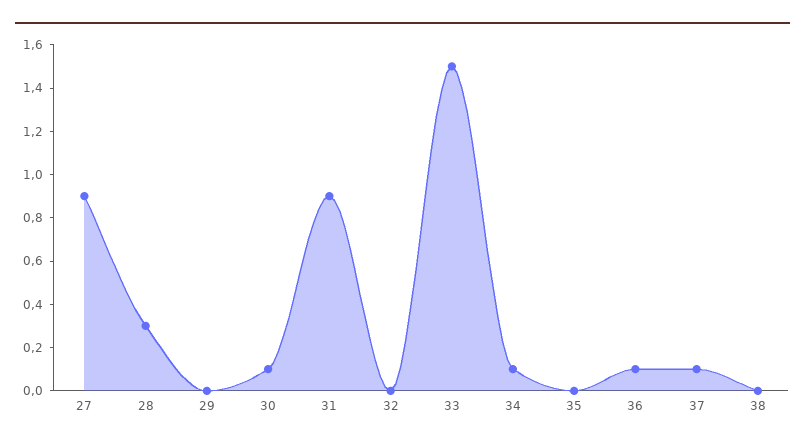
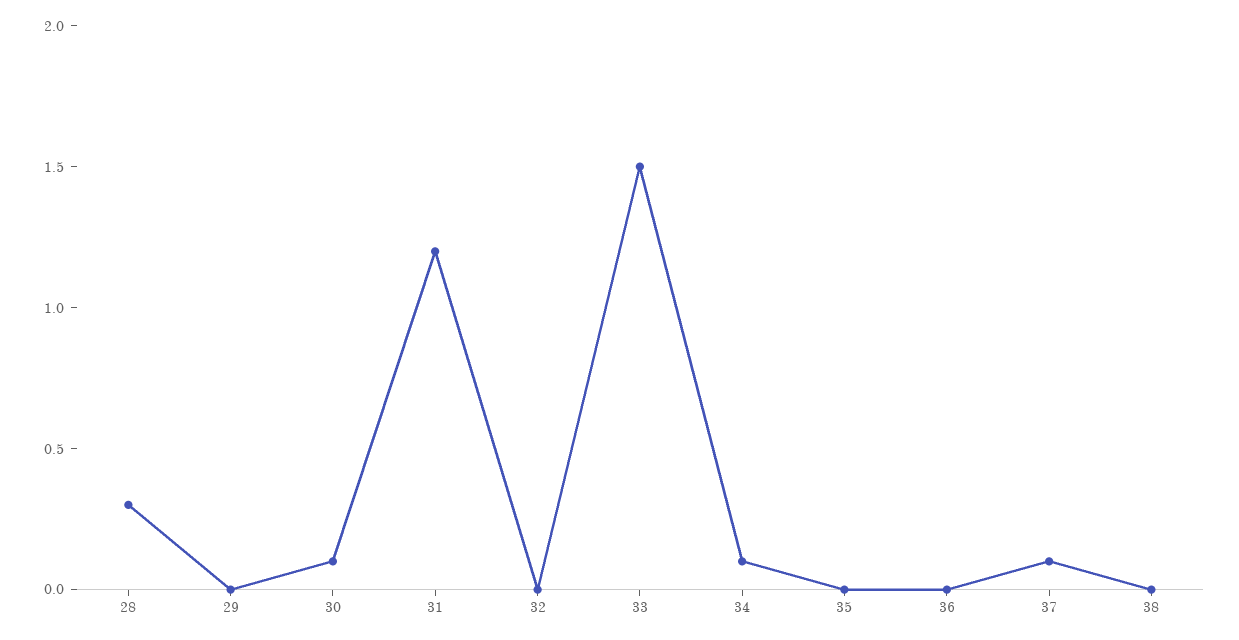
27: 0.9 -> none
31: 0.9 -> 1.2
36: 0.1 -> 0

